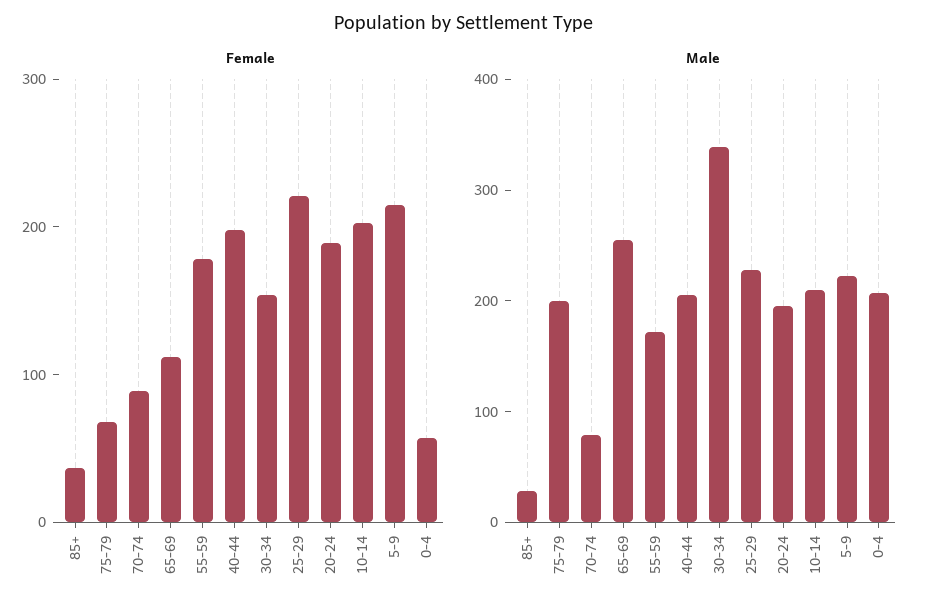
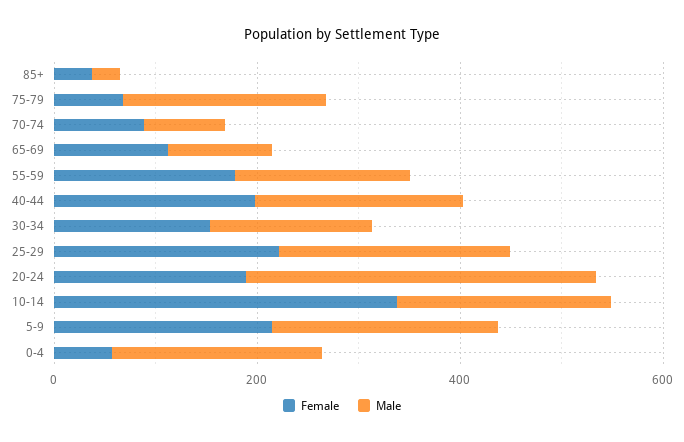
Female, 10-14: 200 -> 350
Male, 65-69: 260 -> 100
Male, 30-34: 340 -> 150
Male, 20-24: 200 -> 350

